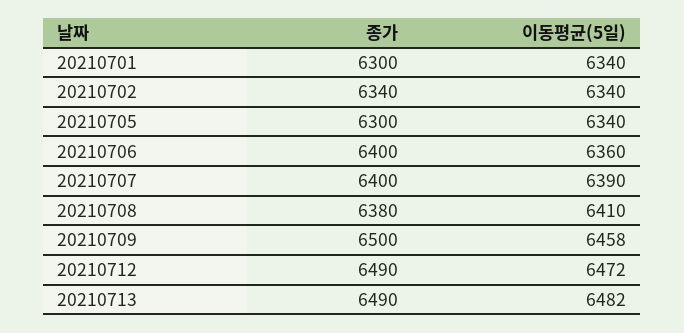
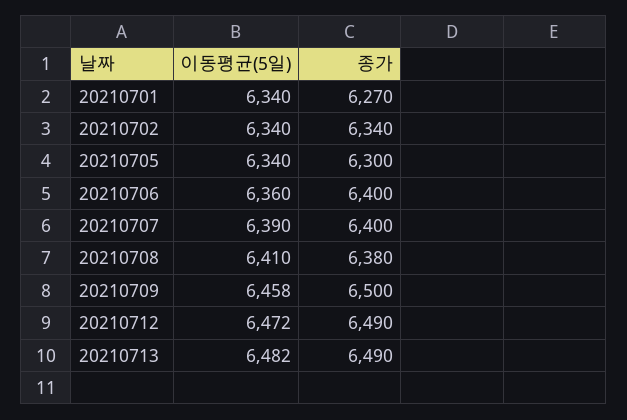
종가, 20210701: 6300 -> 6270

